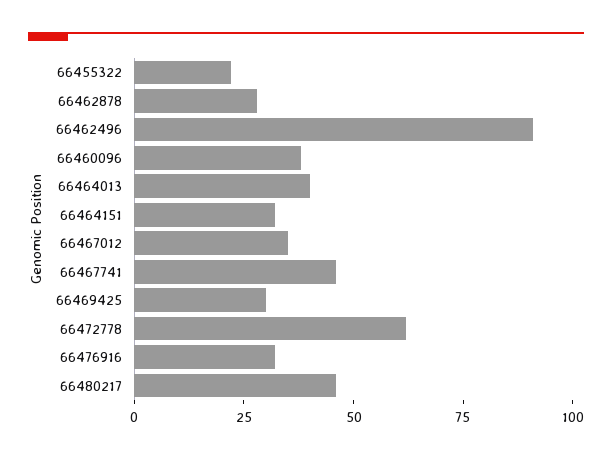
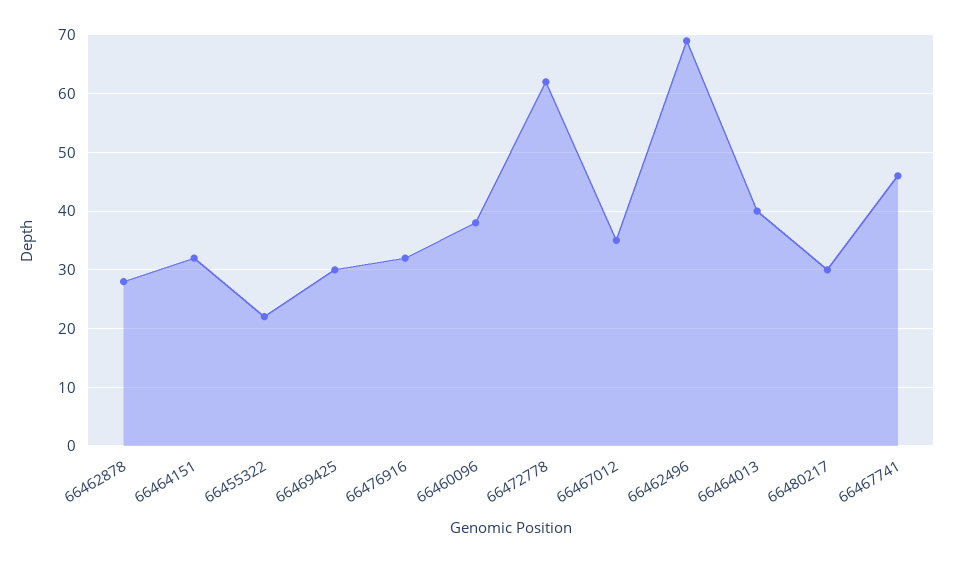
66462496: 90 -> 70
66480217: 45 -> 30

